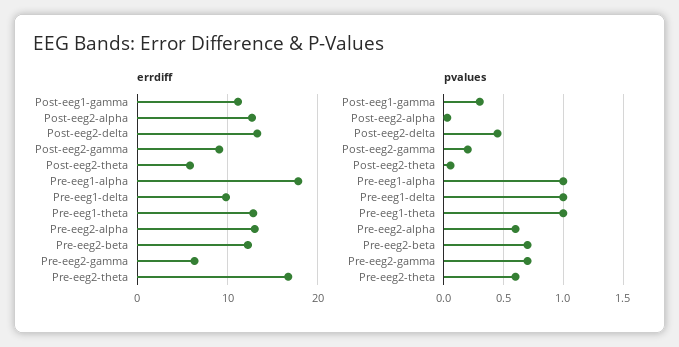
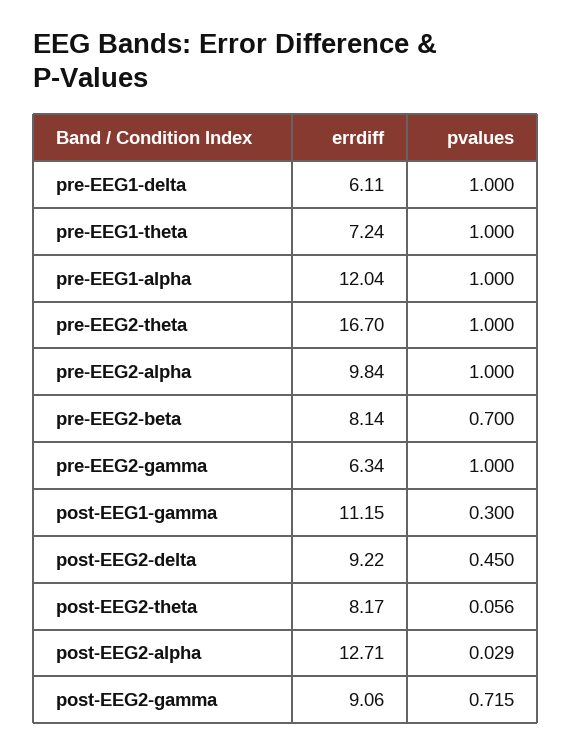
errdiff, Post-eeg2-delta: 13 -> 9.22
errdiff, Post-eeg2-theta: 6 -> 8.17
errdiff, Pre-eeg1-alpha: 18 -> 12.04
errdiff, Pre-eeg1-delta: 10 -> 6.11
errdiff, Pre-eeg1-theta: 13 -> 7.24
errdiff, Pre-eeg2-alpha: 13 -> 9.84
errdiff, Pre-eeg2-beta: 12 -> 8.14
pvalues, Post-eeg2-gamma: 0.2 -> 0.715
pvalues, Pre-eeg2-alpha: 0.6 -> 1
pvalues, Pre-eeg2-gamma: 0.7 -> 1
pvalues, Pre-eeg2-theta: 0.6 -> 1

